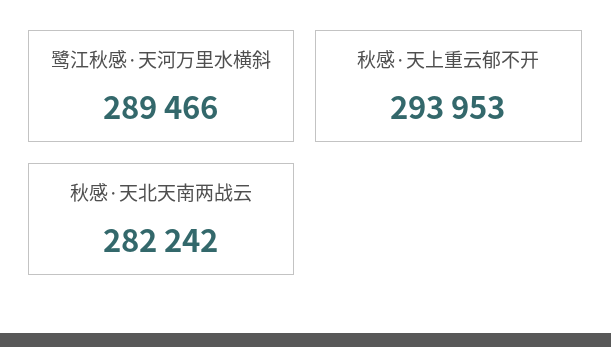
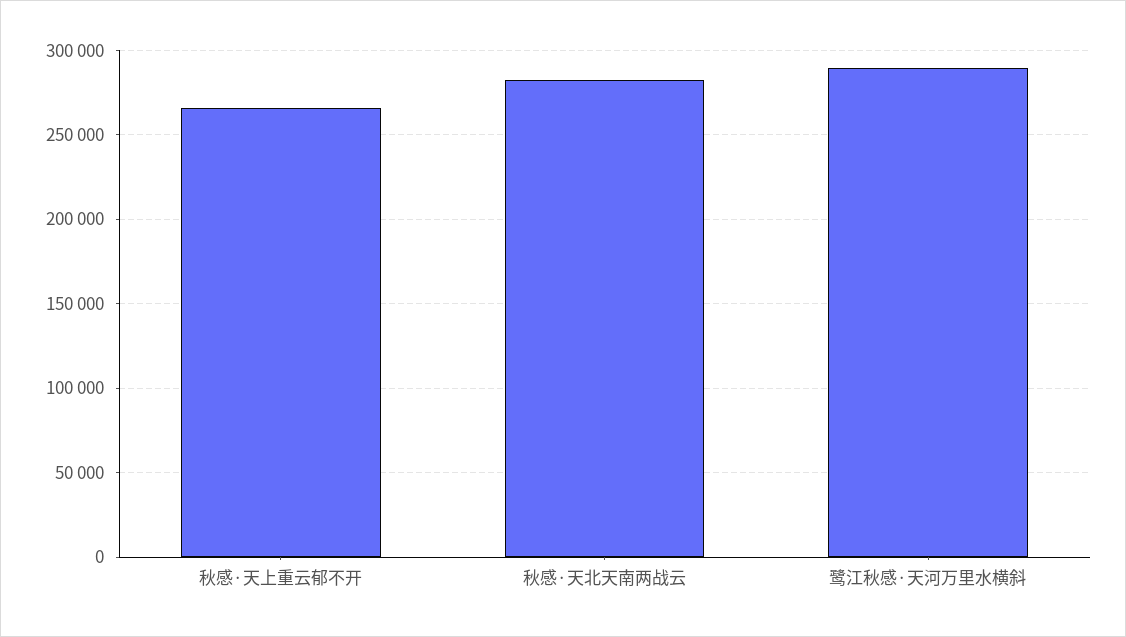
秋感·天上重云郁不开: 293953 -> 265000

